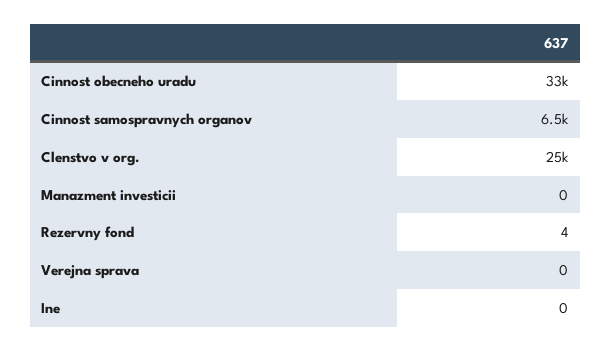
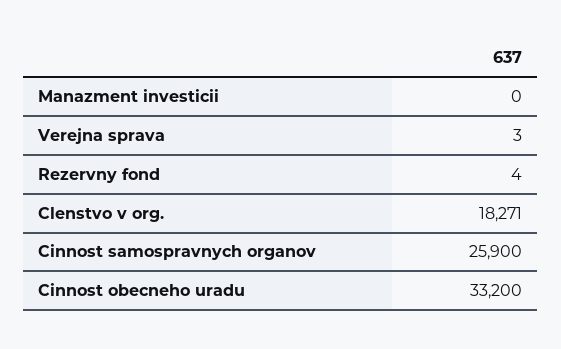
Cinnost samospravnych organov: 6500 -> 25900
Clenstvo v org.: 25000 -> 18271
Verejna sprava: 0 -> 3
Ine: 0 -> none

